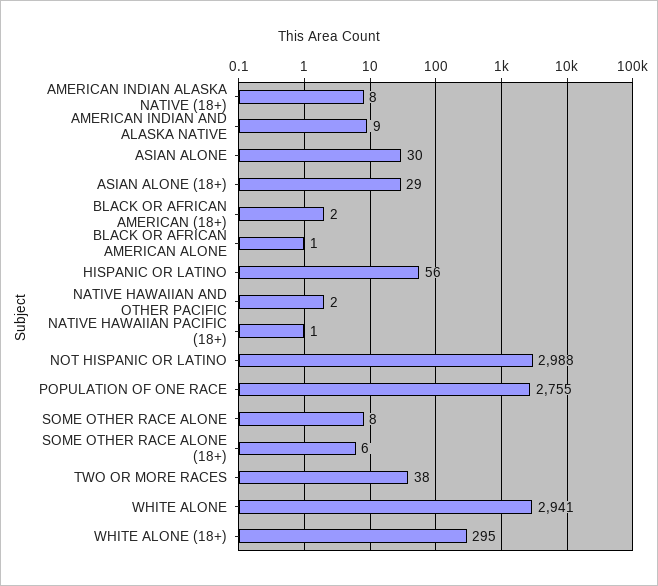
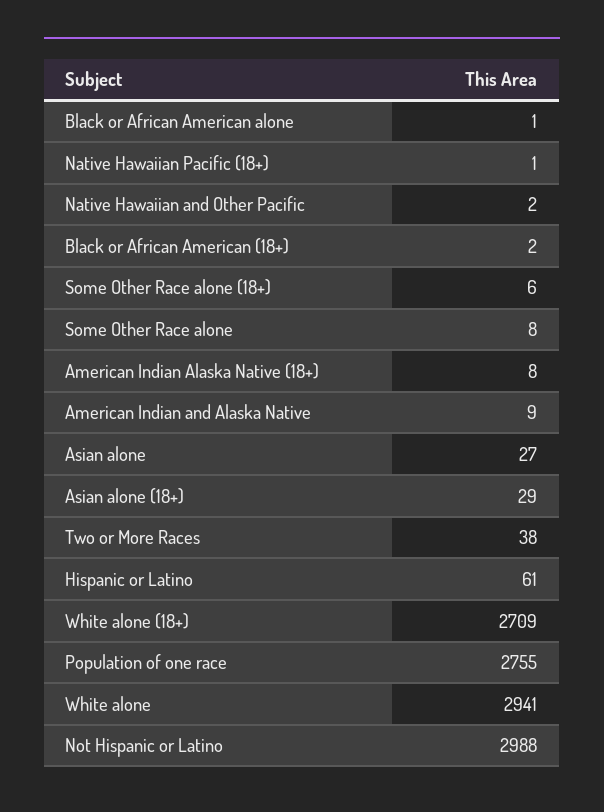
ASIAN ALONE: 30 -> 27
HISPANIC OR LATINO: 56 -> 61
WHITE ALONE (18+): 295 -> 2709

